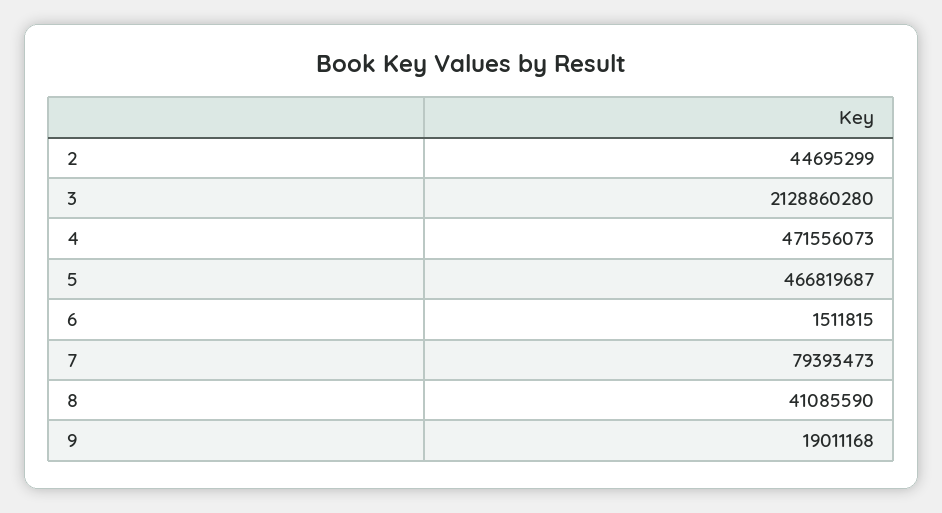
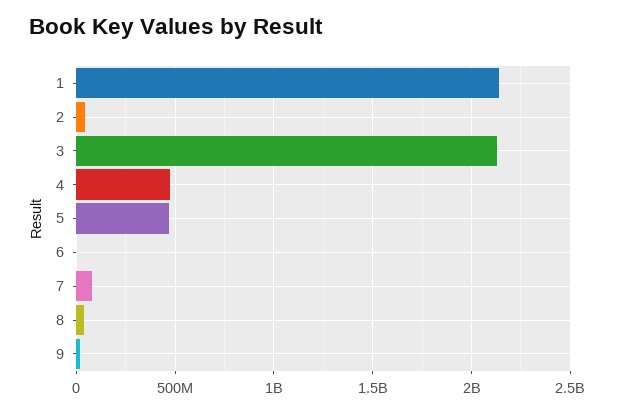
1: none -> 2150000000

